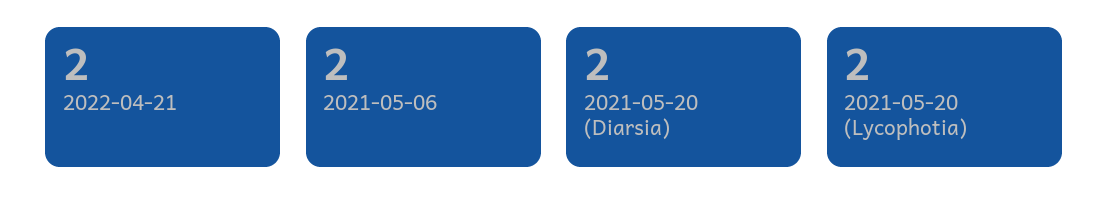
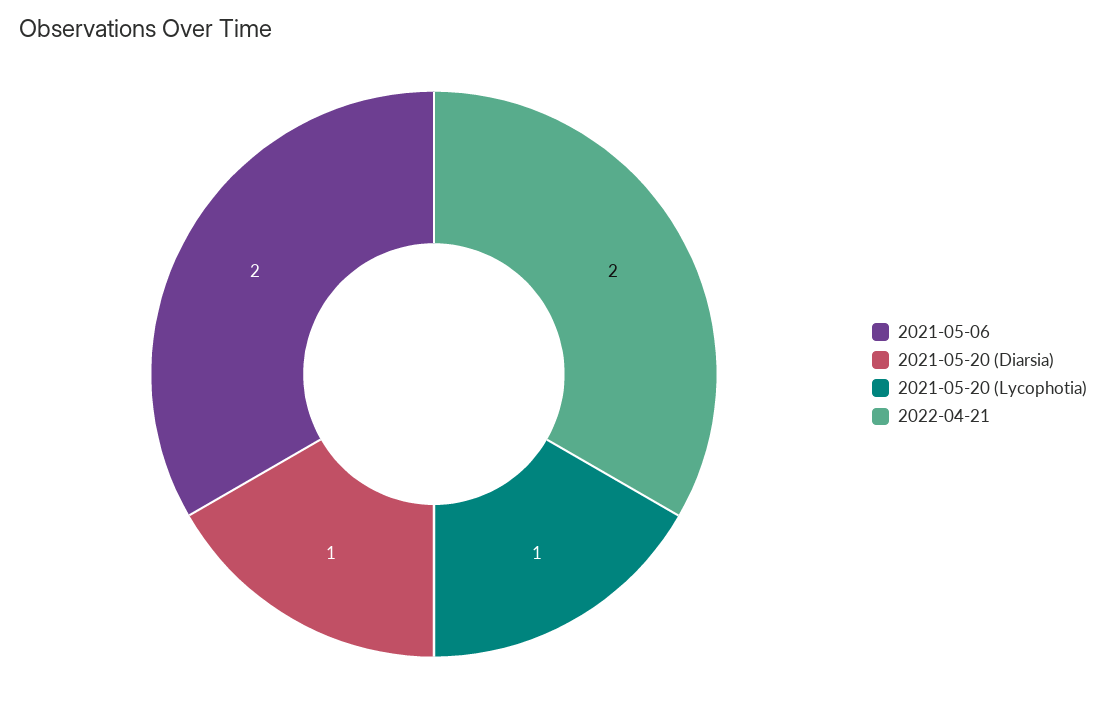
2021-05-20 (Diarsia): 2 -> 1
2021-05-20 (Lycophotia): 2 -> 1

